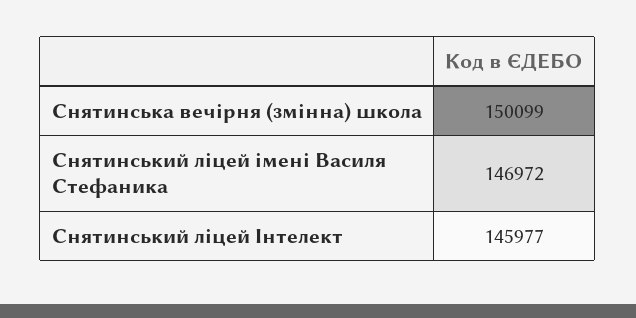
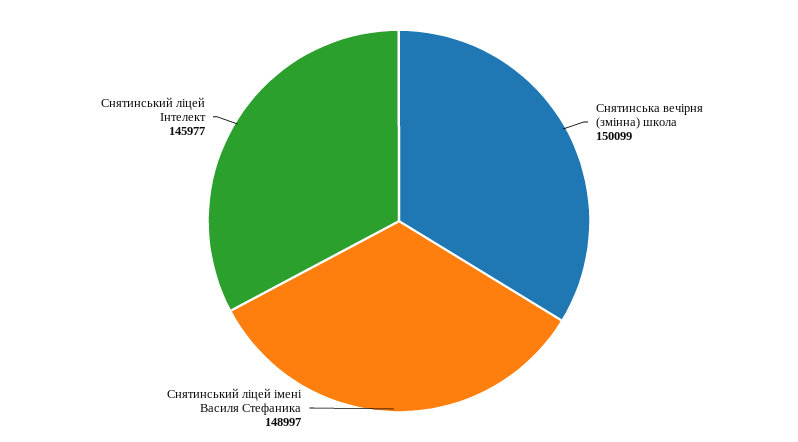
Снятинський ліцей імені Василя Стефаника: 146972 -> 148997

